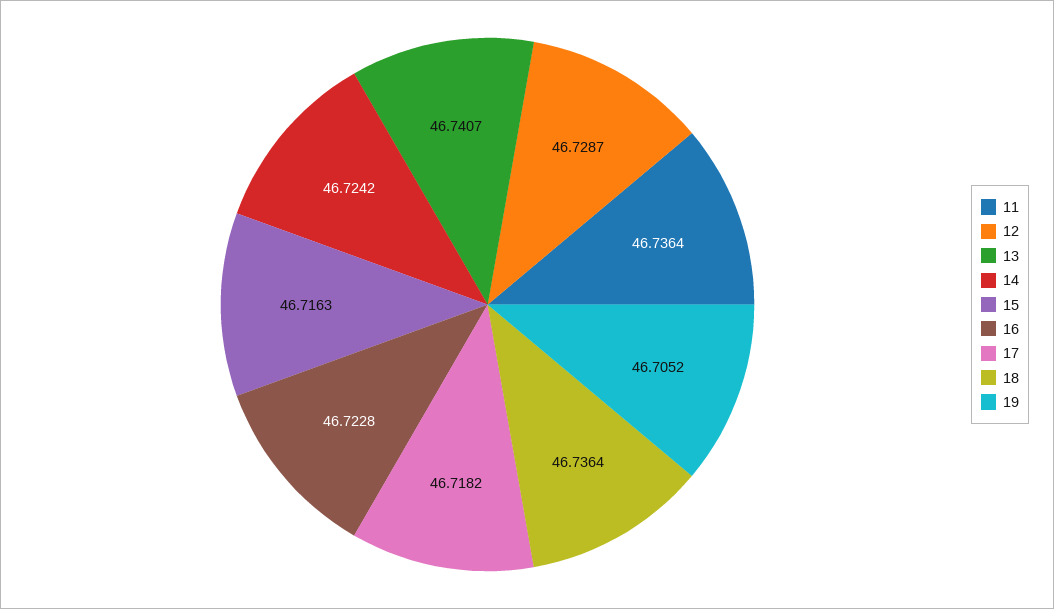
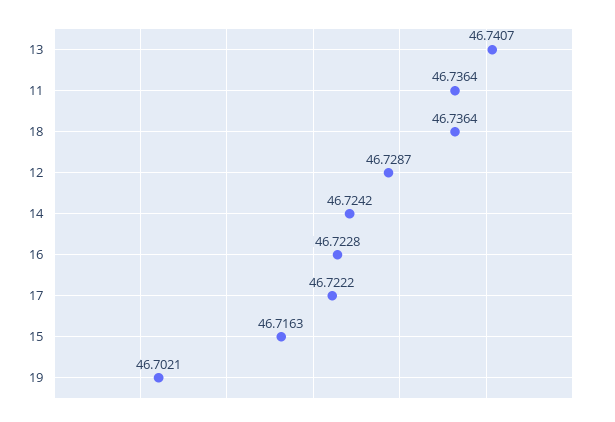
17: 46.7182 -> 46.7222
19: 46.7052 -> 46.7021

